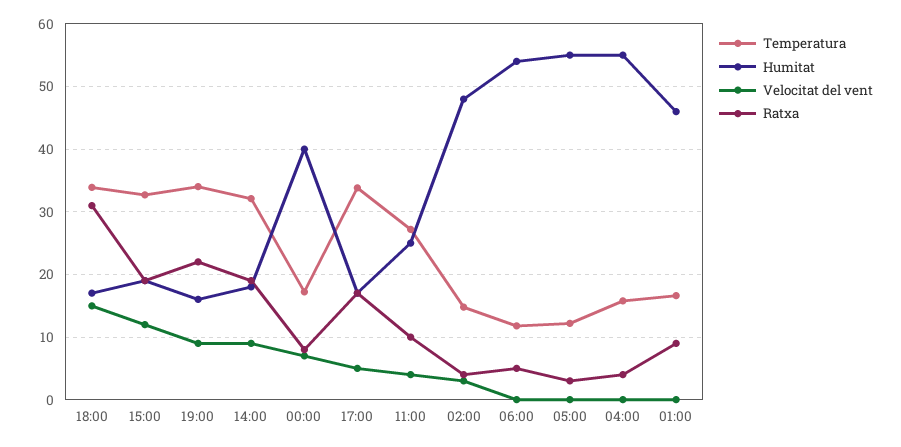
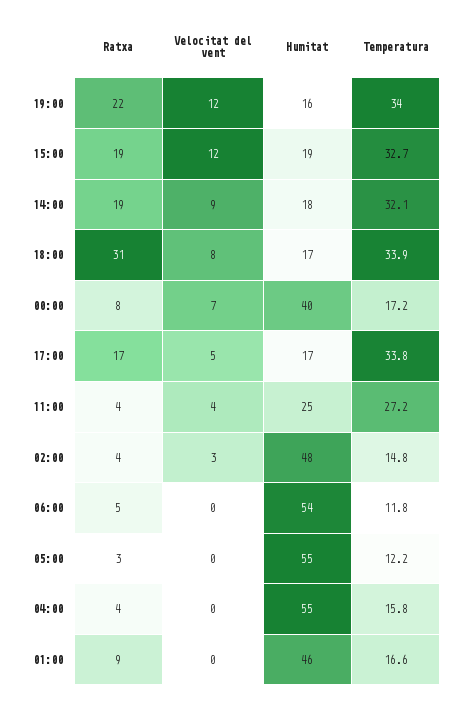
Velocitat del vent, 18:00: 15 -> 8
Velocitat del vent, 19:00: 9 -> 12
Ratxa, 11:00: 10 -> 4

